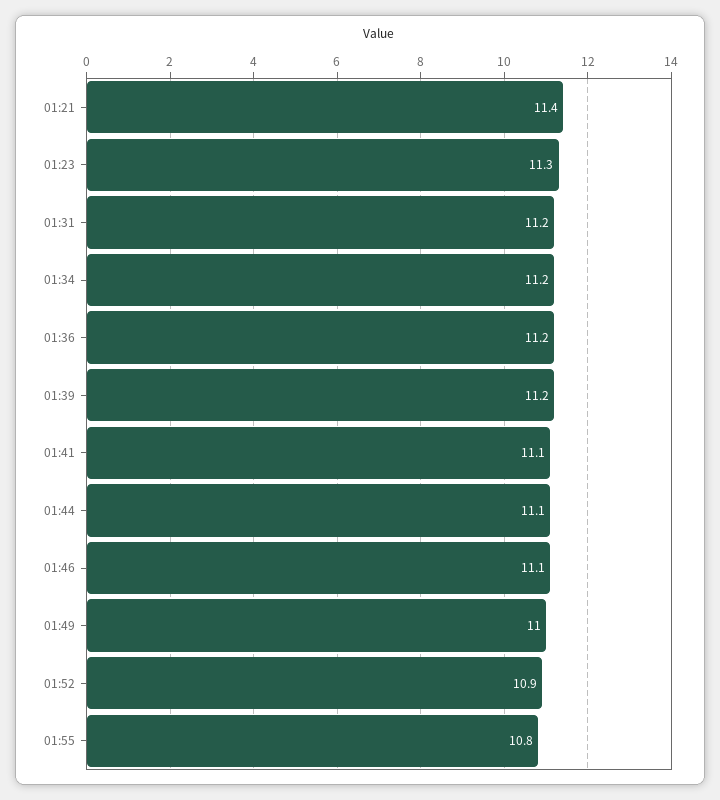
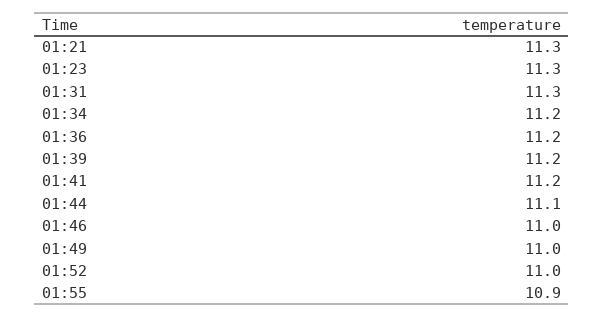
01:21: 11.4 -> 11.3
01:31: 11.2 -> 11.3
01:41: 11.1 -> 11.2
01:46: 11.1 -> 11
01:52: 10.9 -> 11
01:55: 10.8 -> 10.9

